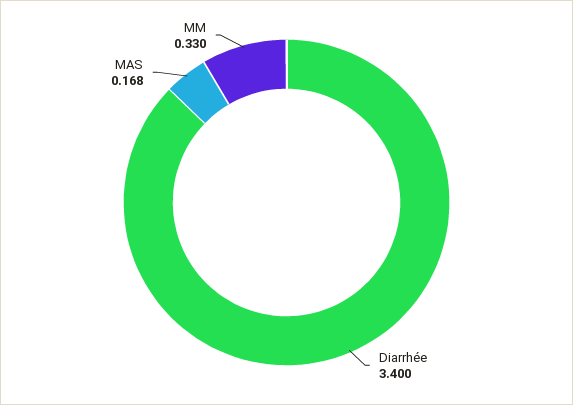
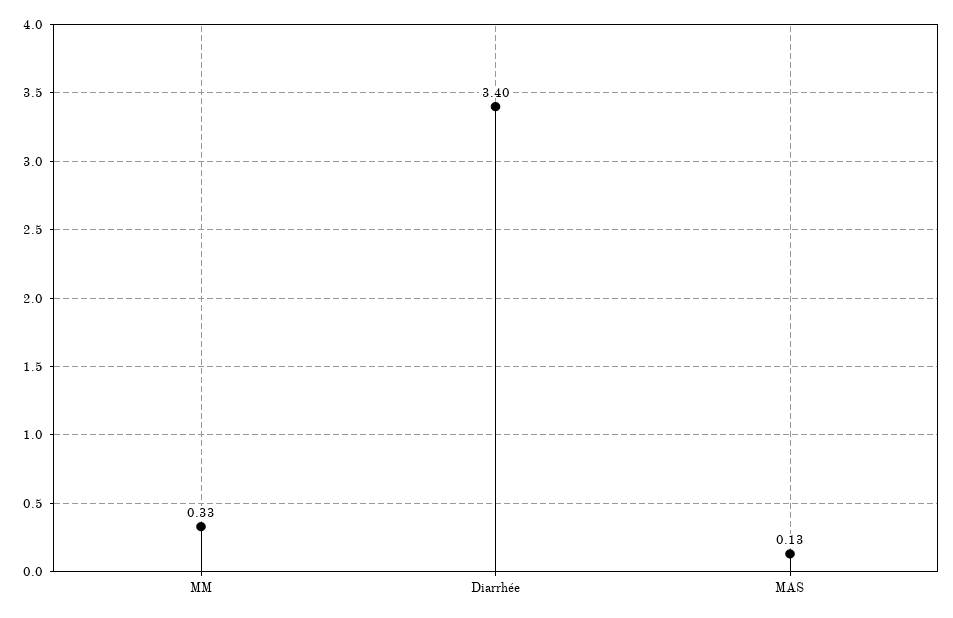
MAS: 0.168 -> 0.13

